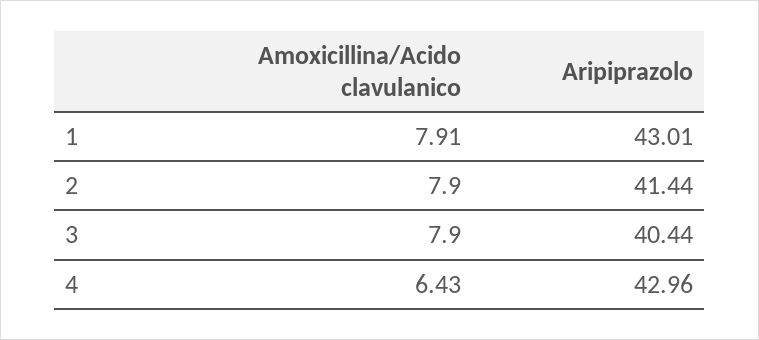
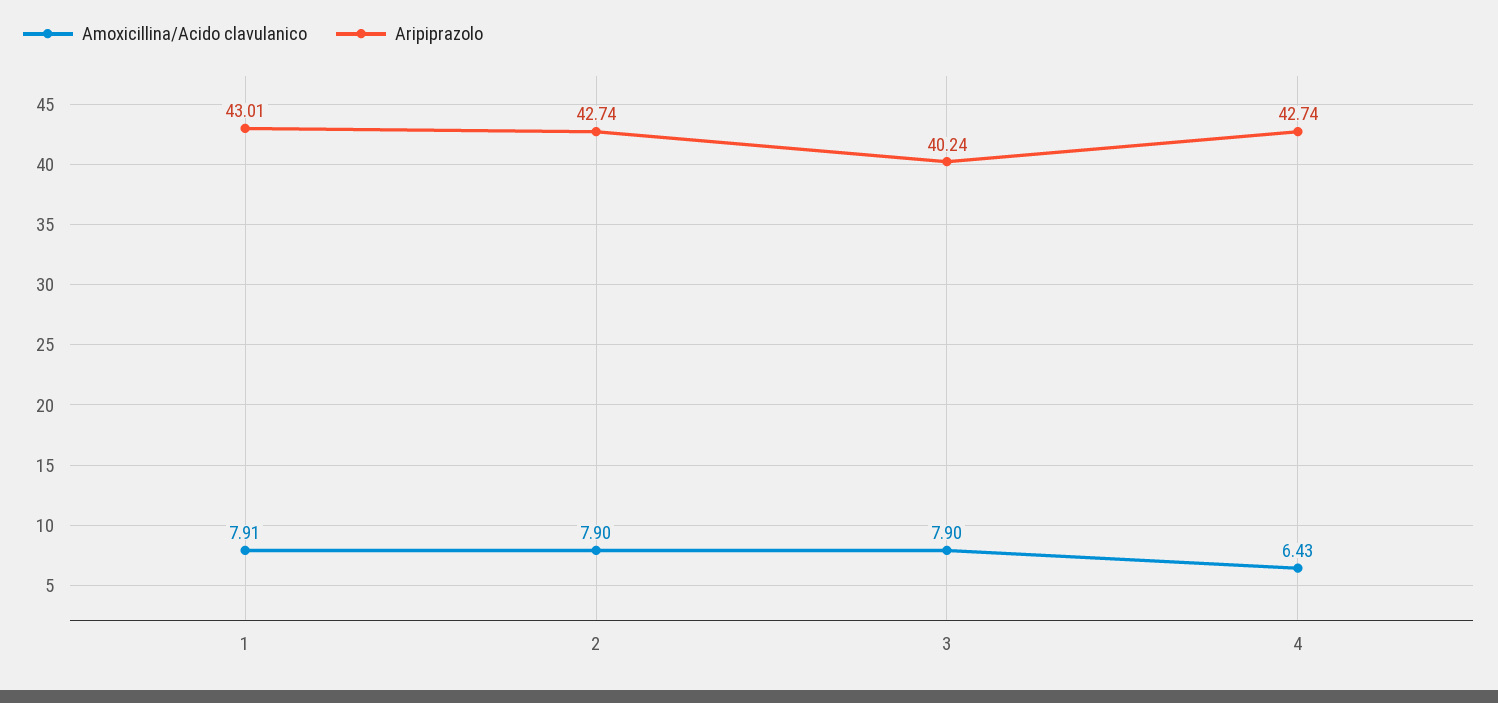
Aripiprazolo, 2: 41.44 -> 42.74
Aripiprazolo, 3: 40.44 -> 40.24
Aripiprazolo, 4: 42.96 -> 42.74

